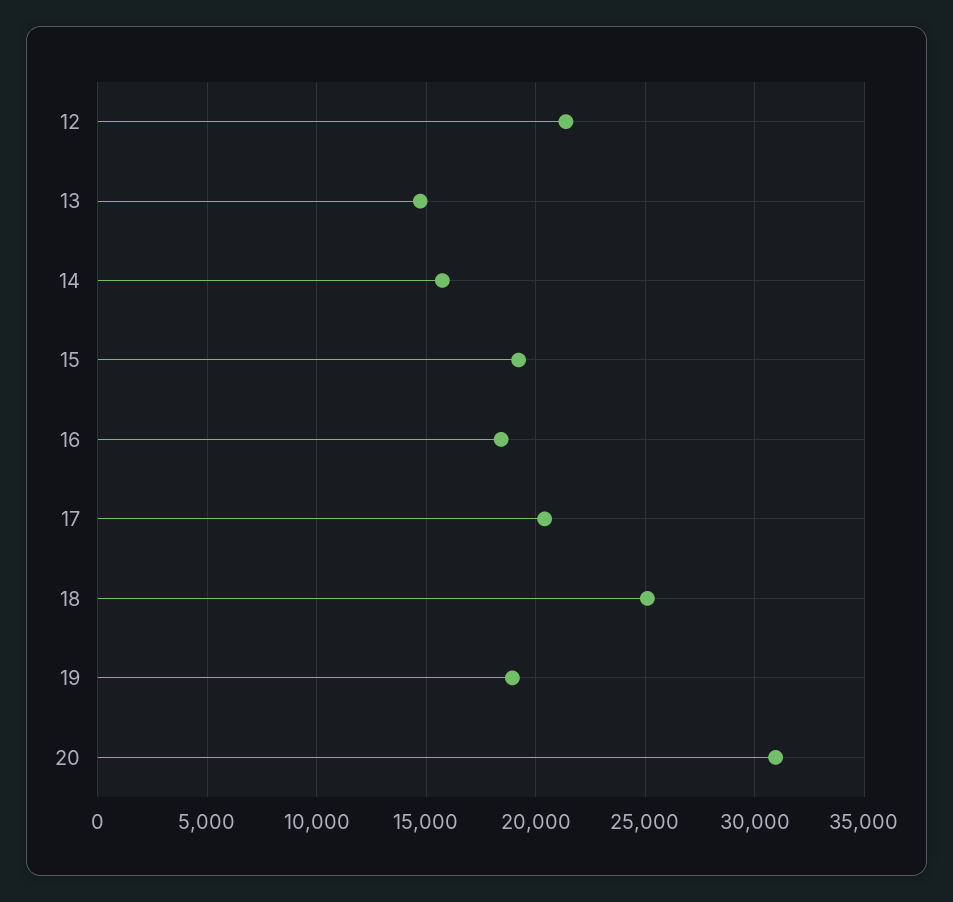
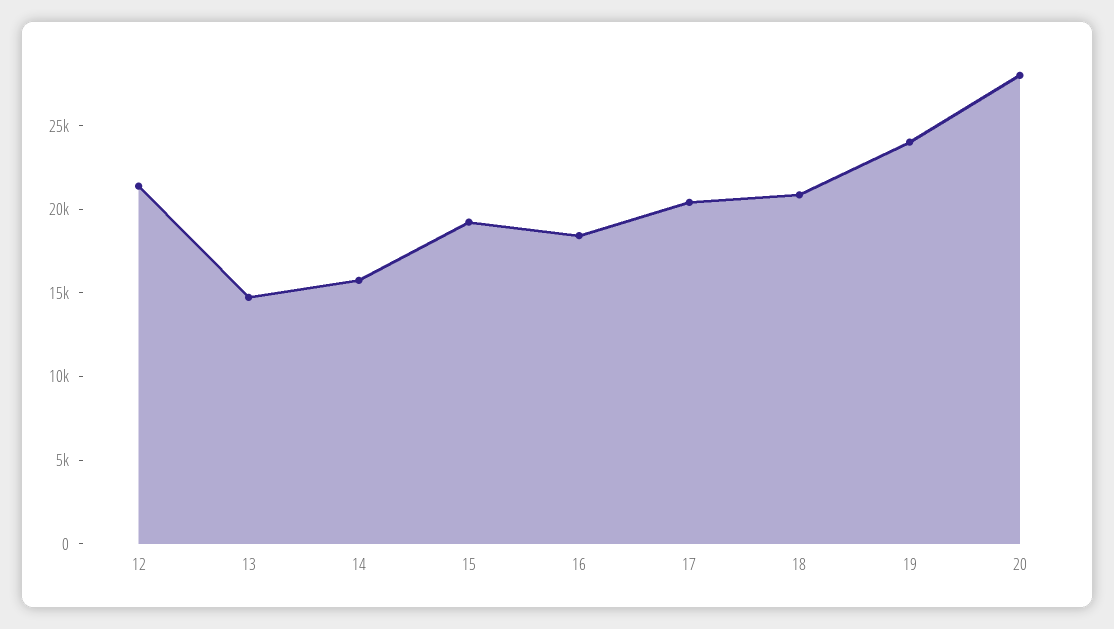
18: 25000 -> 21000
19: 19000 -> 24000
20: 31000 -> 28000

